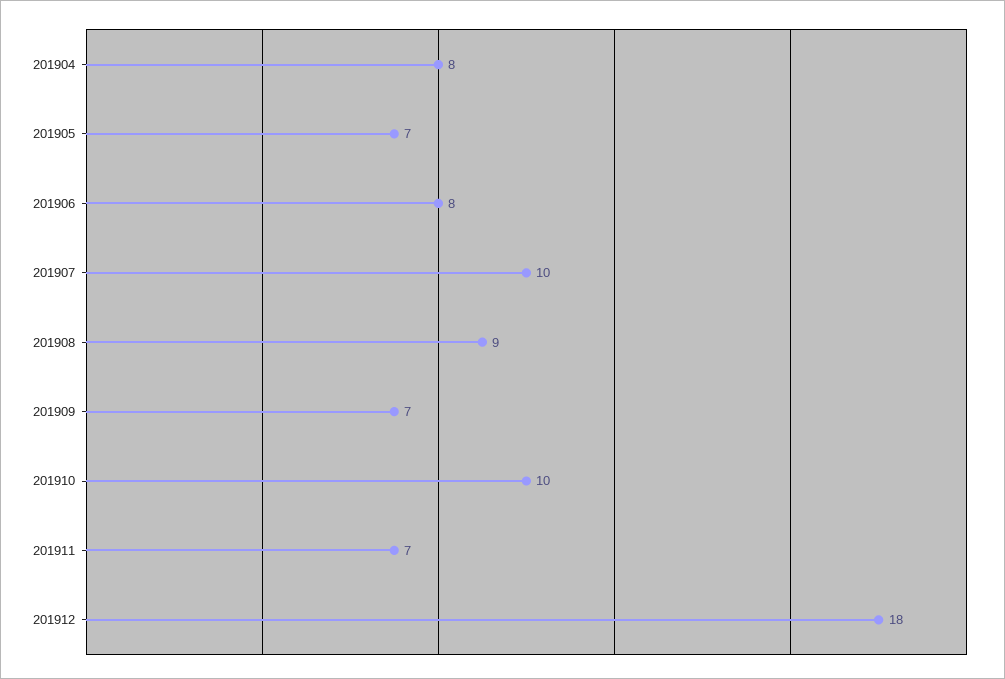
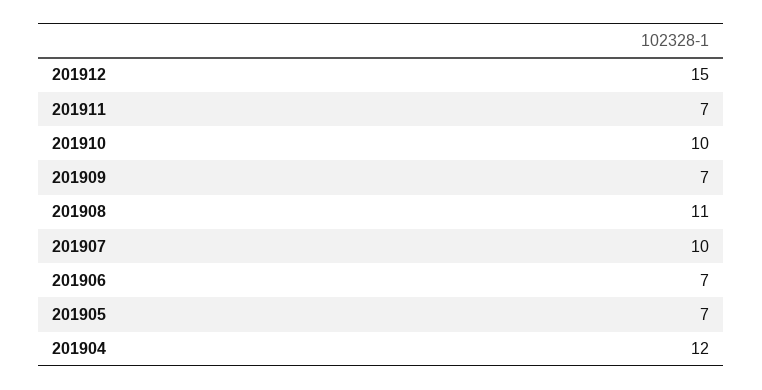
201904: 8 -> 12
201906: 8 -> 7
201908: 9 -> 11
201912: 18 -> 15

